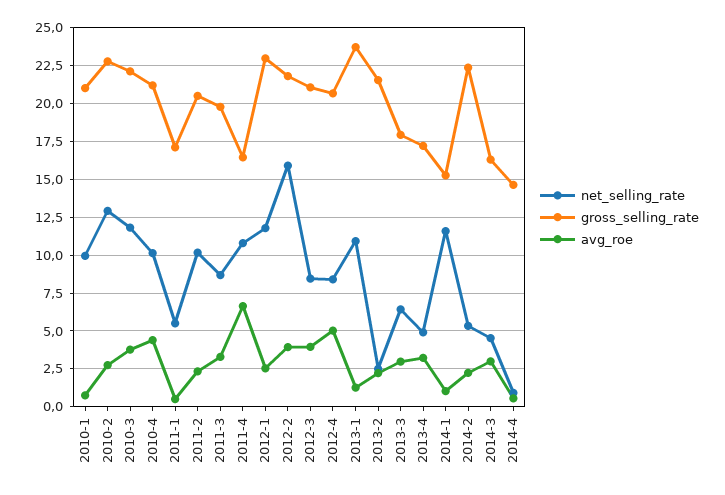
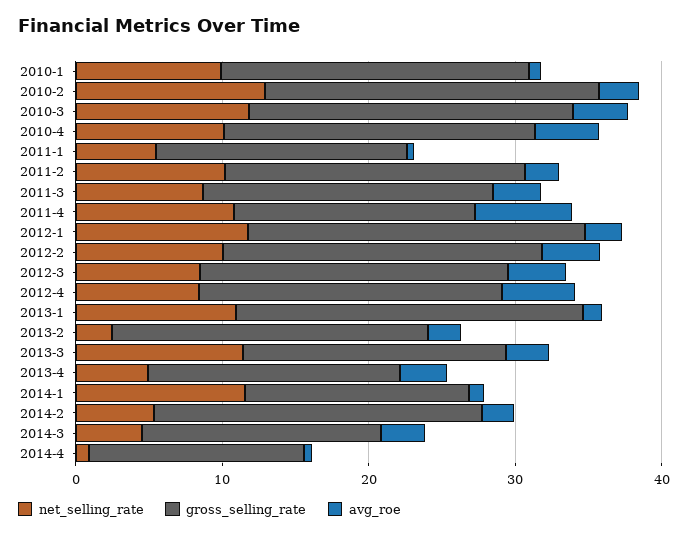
net_selling_rate, 2012-2: 16 -> 10
net_selling_rate, 2013-3: 6.5 -> 12

